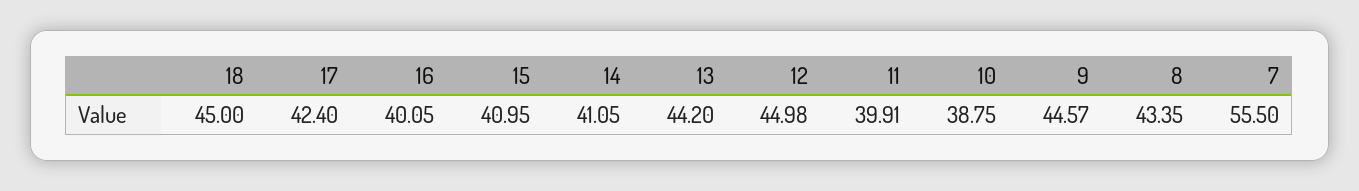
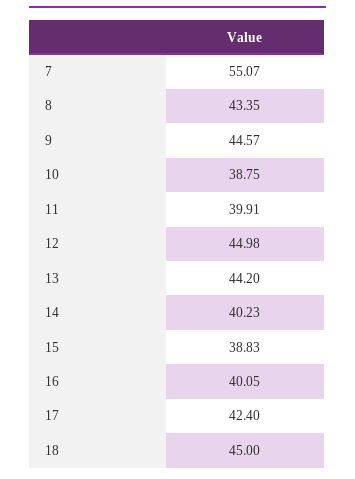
15: 40.95 -> 38.83
14: 41.05 -> 40.23
7: 55.5 -> 55.07

